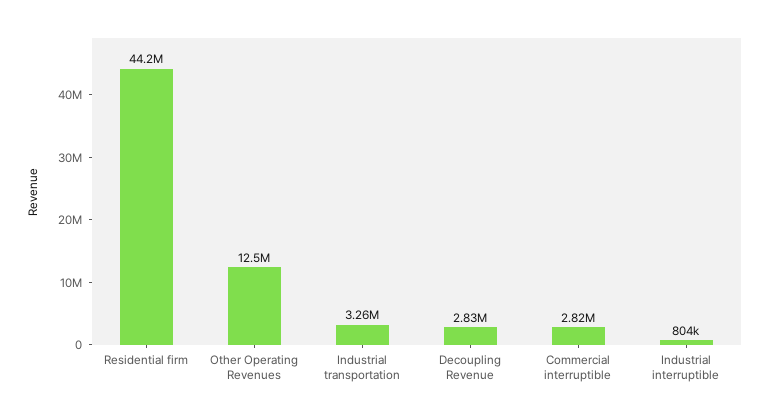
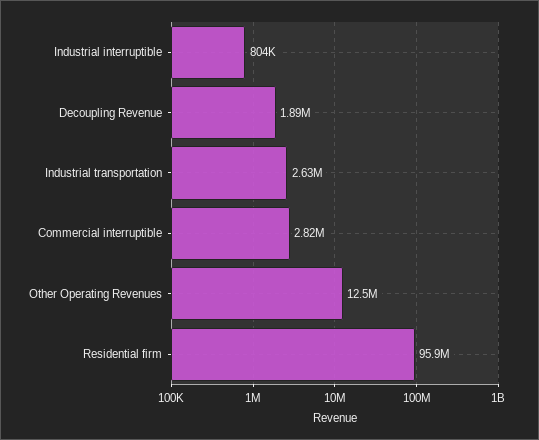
Residential firm: 44200000 -> 95900000
Industrial transportation: 3260000 -> 2630000
Decoupling Revenue: 2830000 -> 1890000

